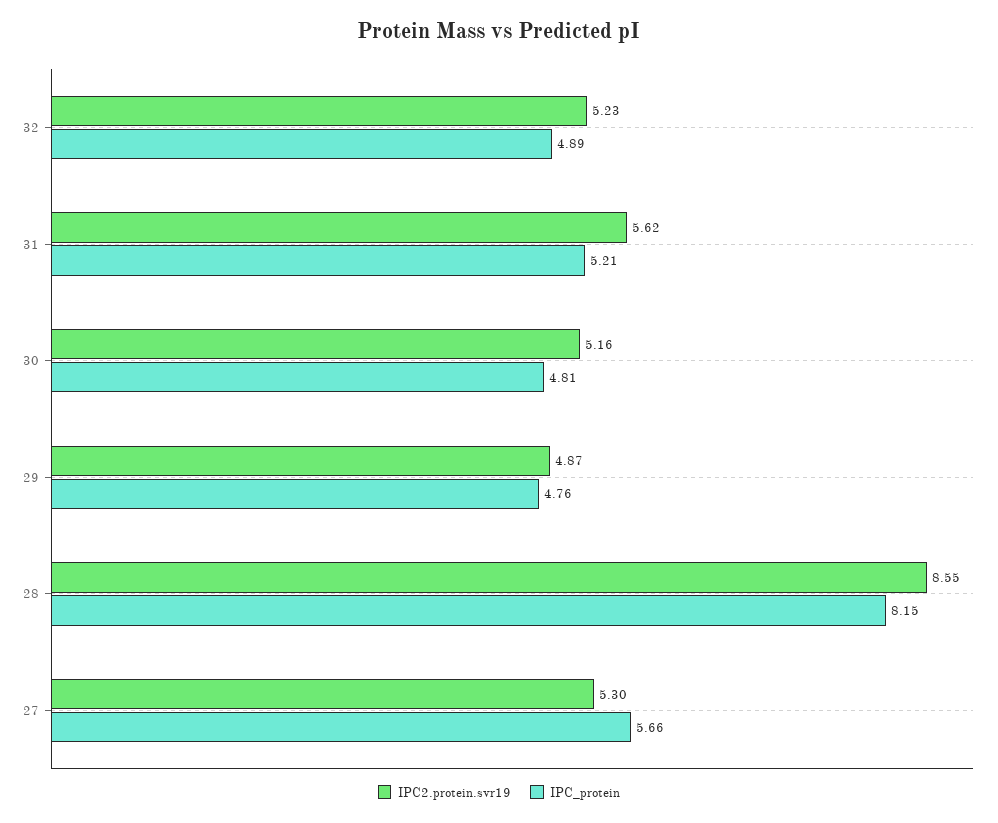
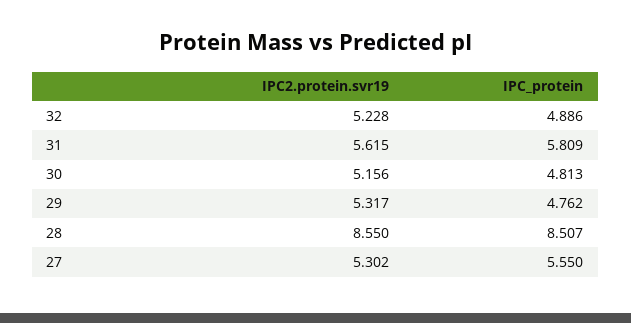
IPC_protein, 31: 5.21 -> 5.809
IPC2.protein.svr19, 29: 4.87 -> 5.317
IPC_protein, 28: 8.15 -> 8.507
IPC_protein, 27: 5.66 -> 5.55

